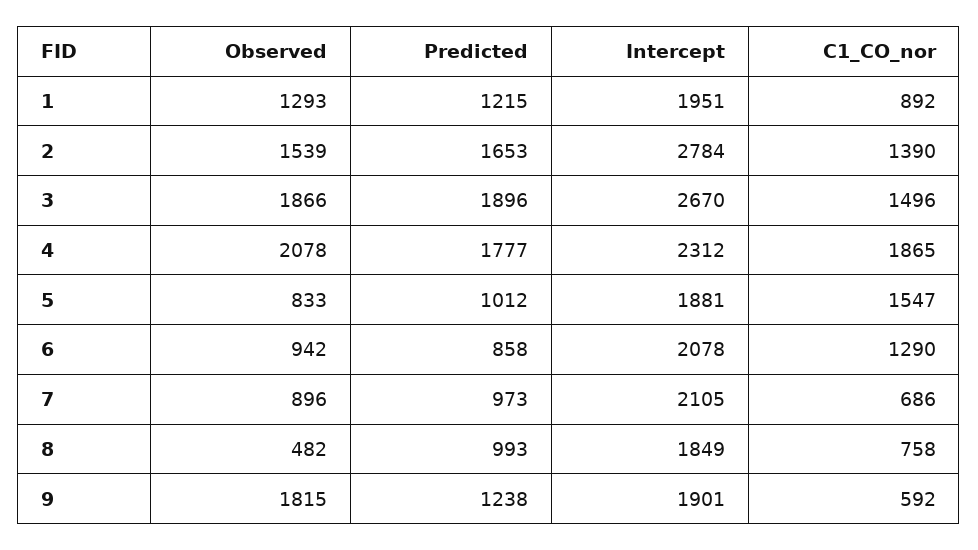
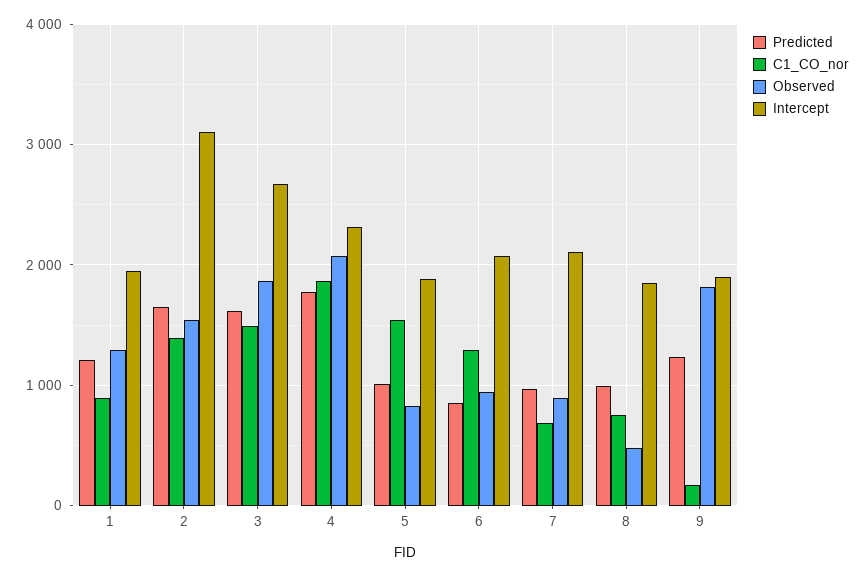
Intercept, 2: 2784 -> 3100
Predicted, 3: 1896 -> 1600
C1_CO_nor, 9: 592 -> 200

